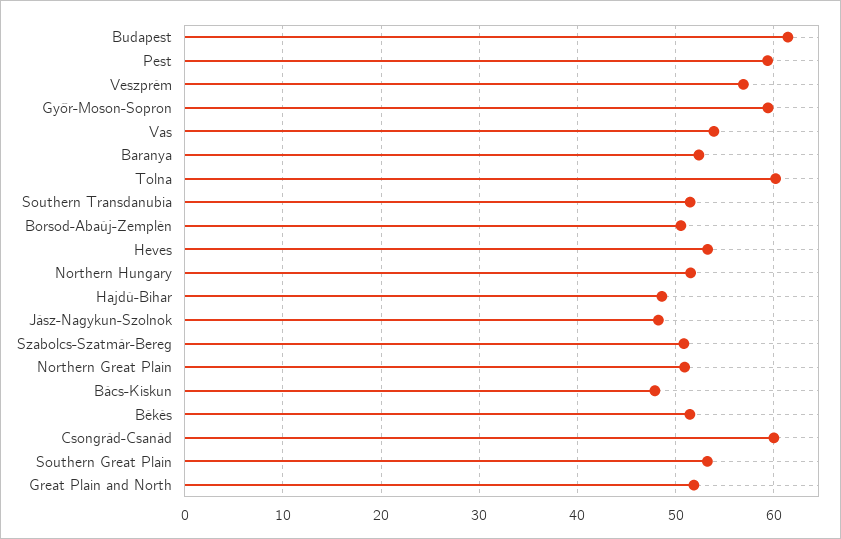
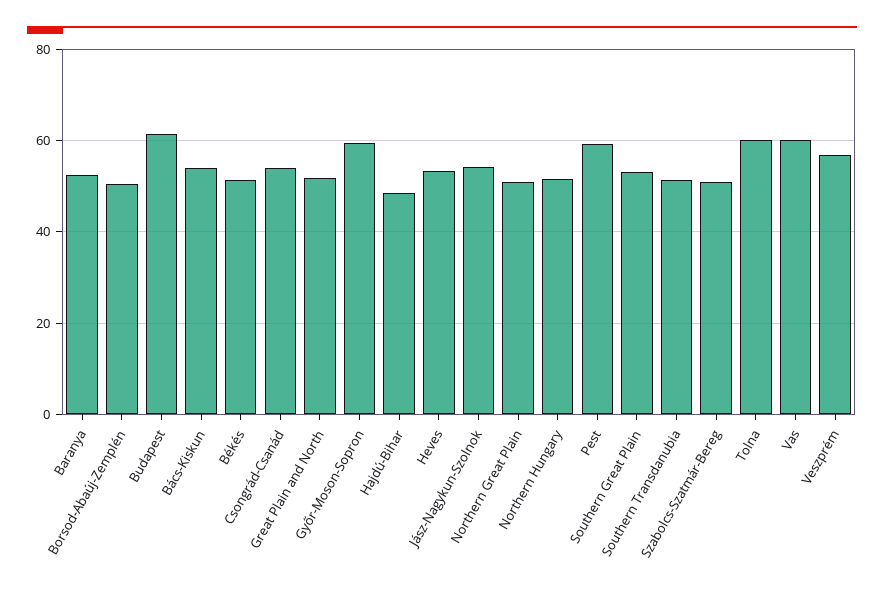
Vas: 54 -> 60
Jász-Nagykun-Szolnok: 48 -> 54
Bács-Kiskun: 48 -> 54
Csongrád-Csanád: 60 -> 54

